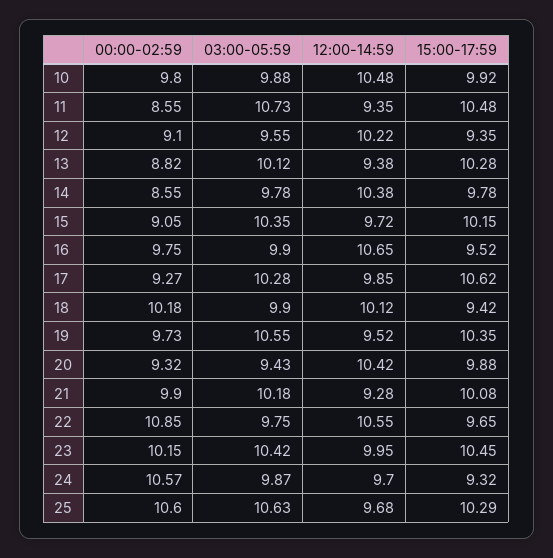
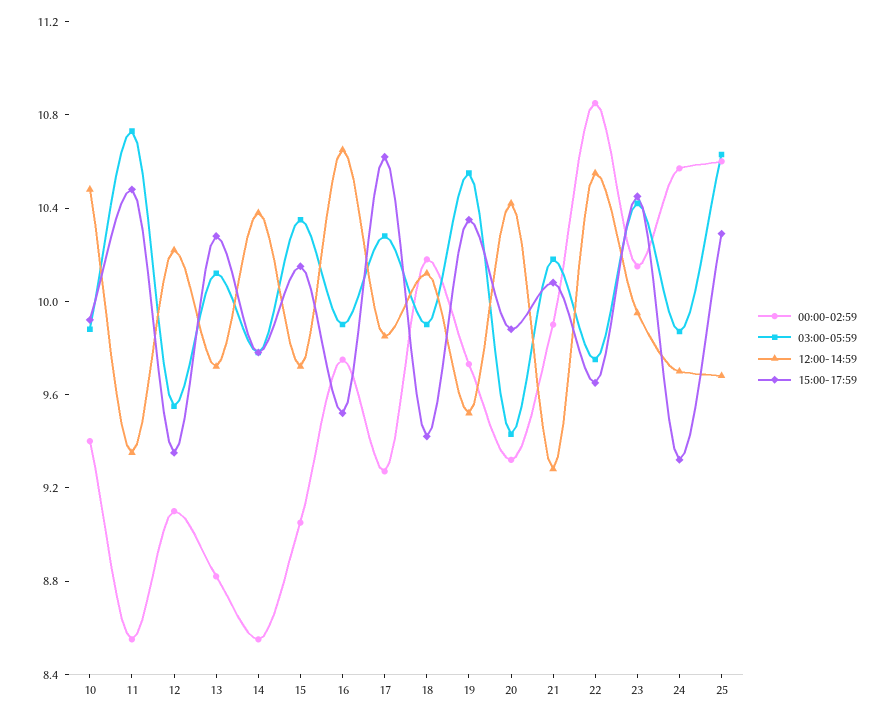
00:00-02:59, 10: 9.8 -> 9.4
12:00-14:59, 13: 9.38 -> 9.7

